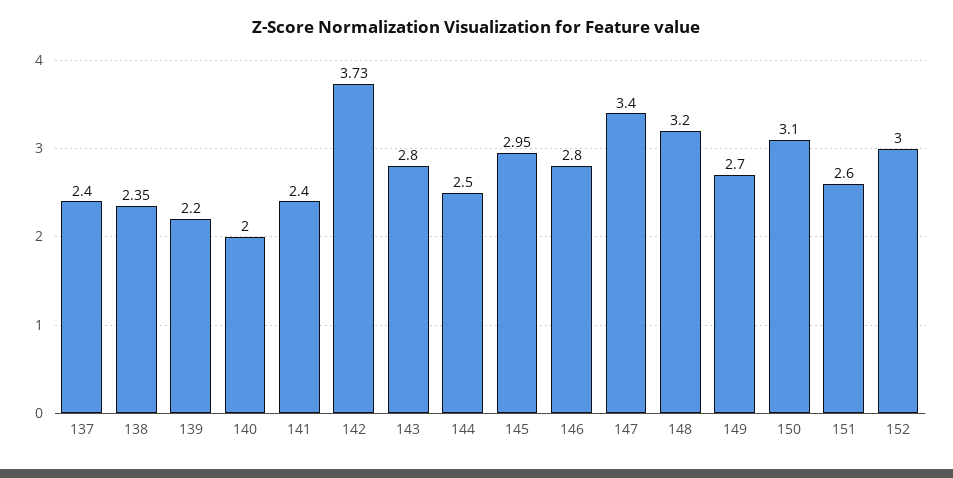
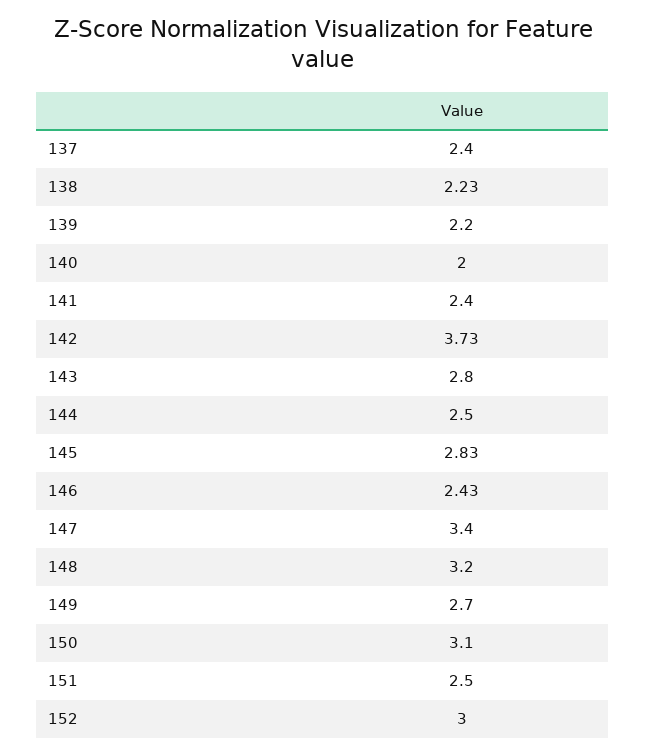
138: 2.35 -> 2.23
145: 2.95 -> 2.83
146: 2.8 -> 2.43
151: 2.6 -> 2.5

